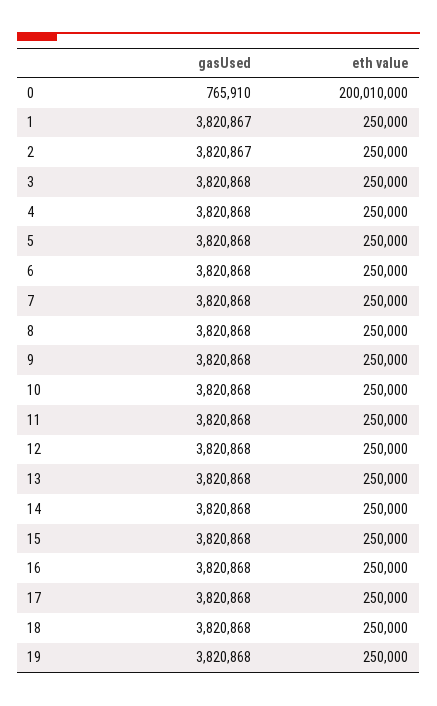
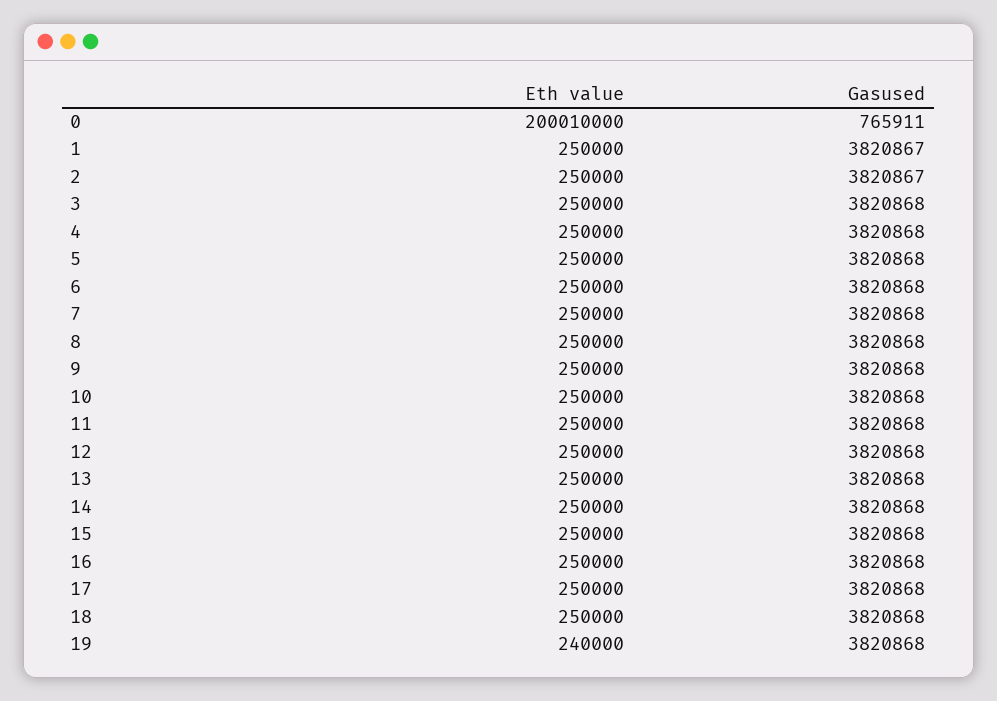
gasUsed, 0: 765910 -> 765911
eth value, 19: 250000 -> 240000

